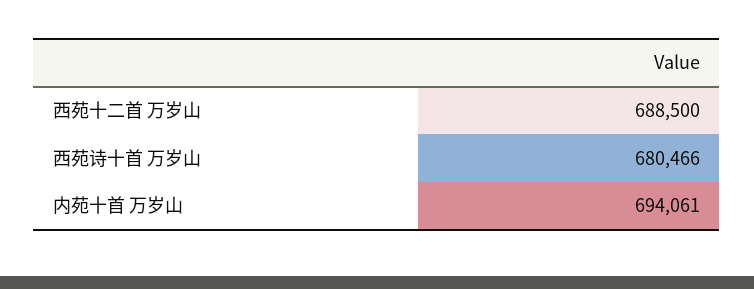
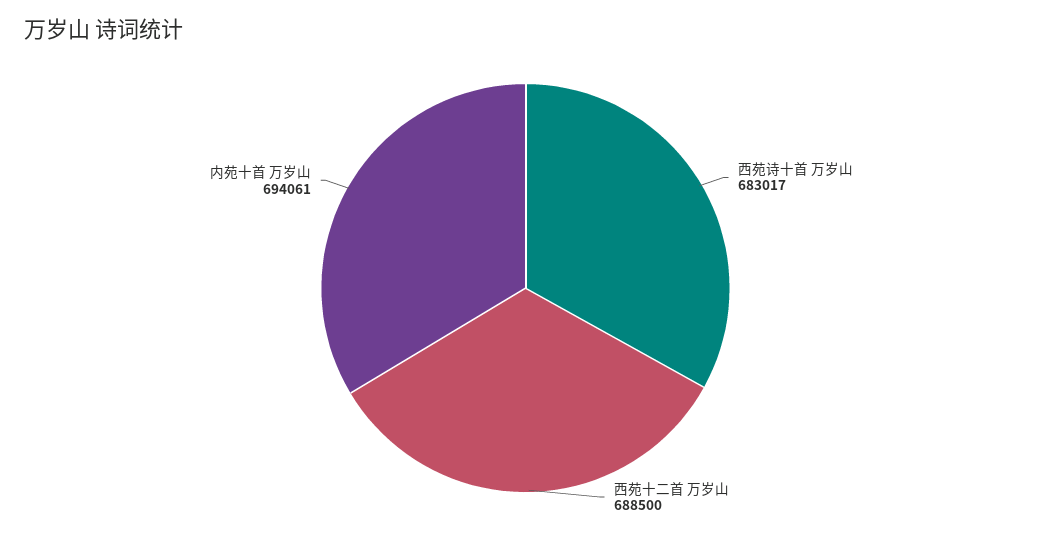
西苑诗十首 万岁山: 680466 -> 683017

